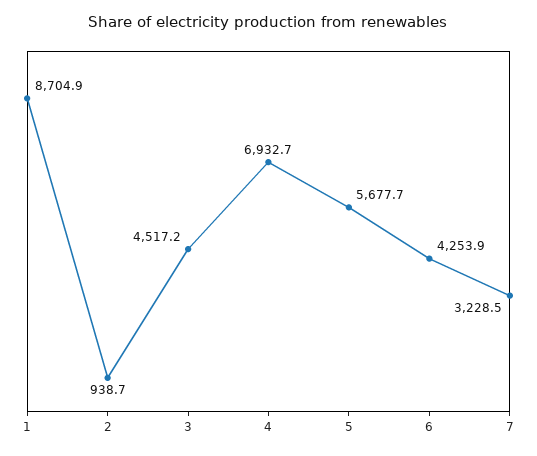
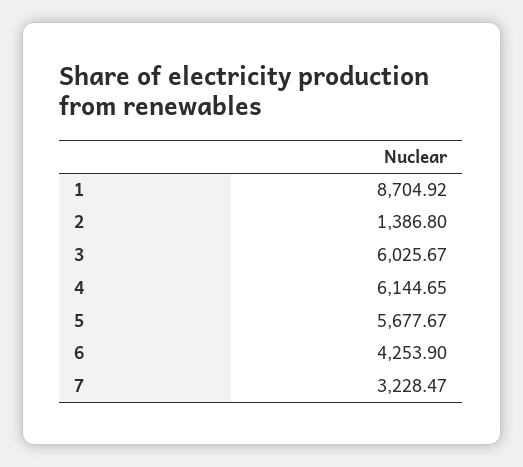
2: 938.7 -> 1386.8
3: 4517.2 -> 6025.67
4: 6932.7 -> 6144.65

